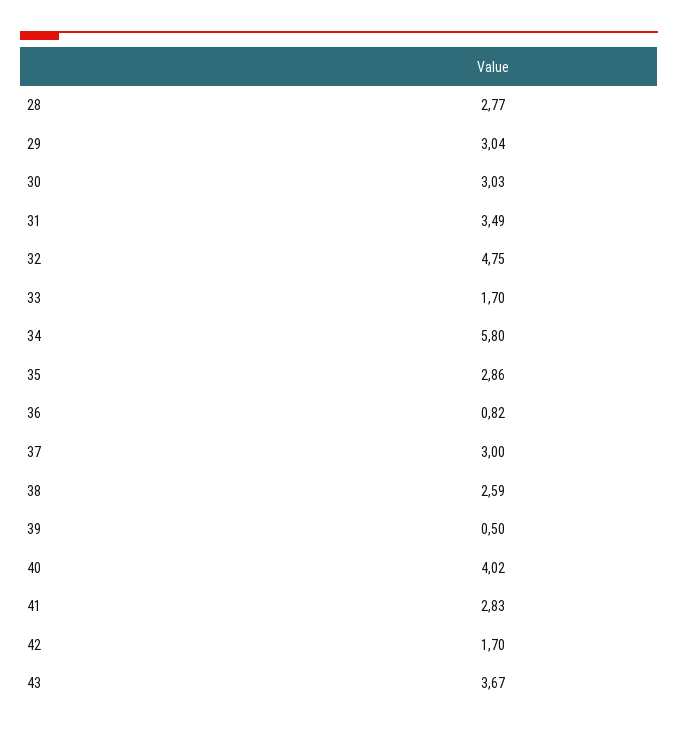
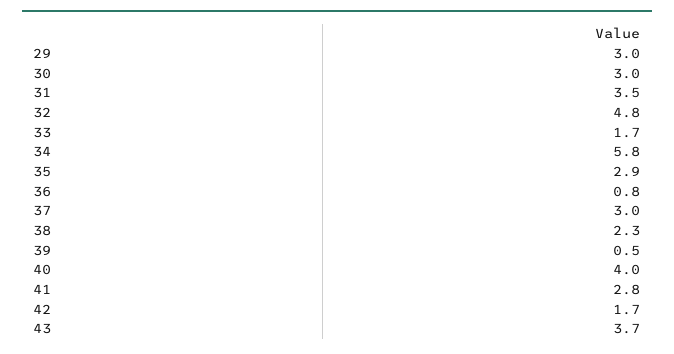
28: 2.77 -> none
38: 2.59 -> 2.3

